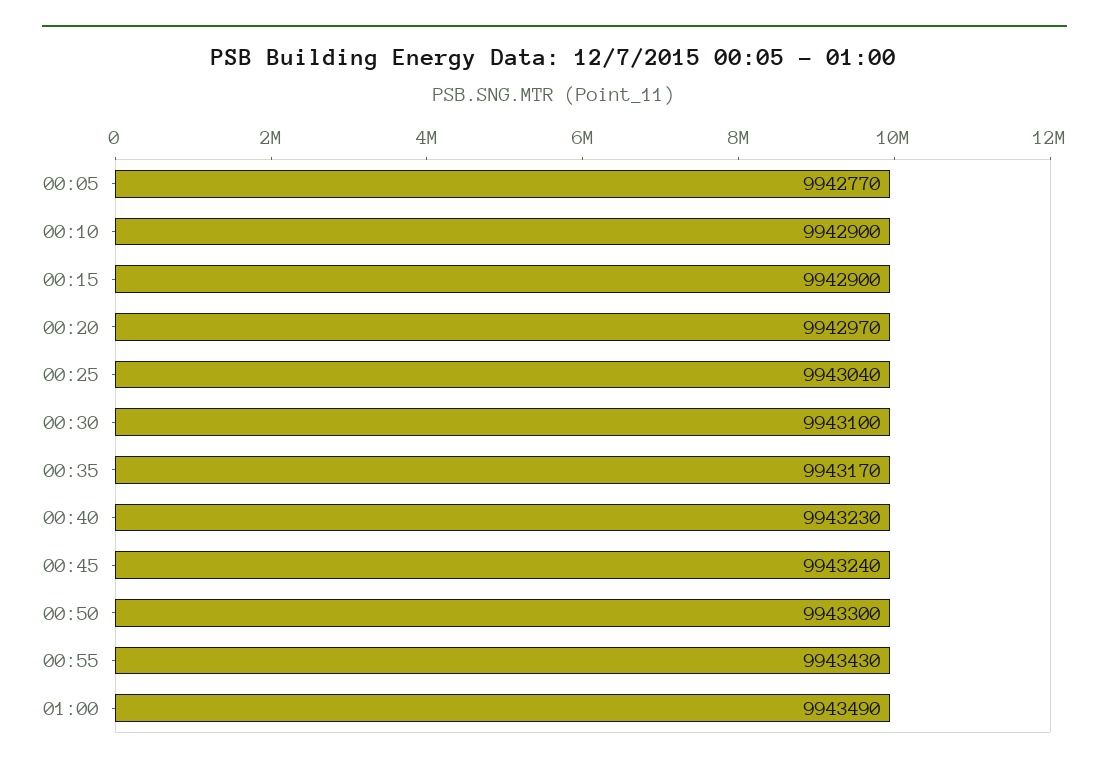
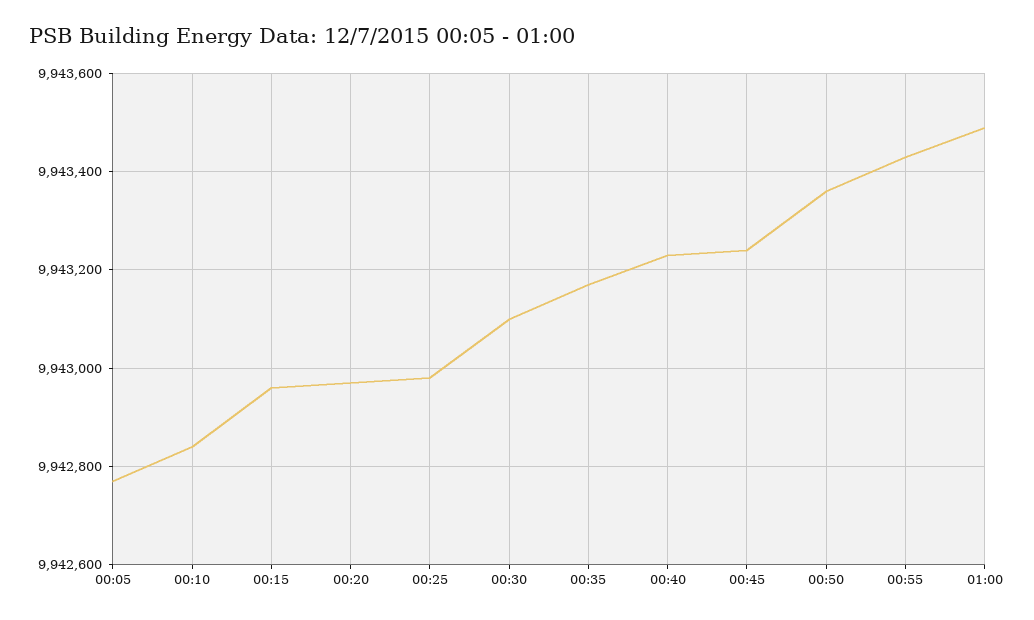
00:10: 9942900 -> 9942840
00:15: 9942900 -> 9942960
00:25: 9943040 -> 9942980
00:50: 9943300 -> 9943360

